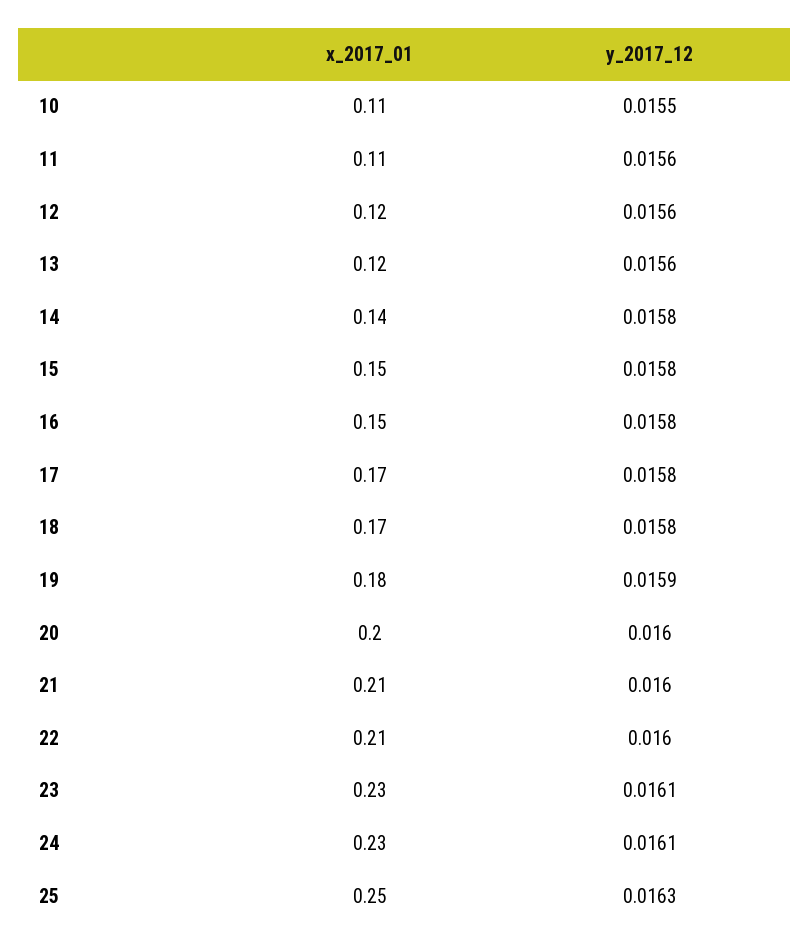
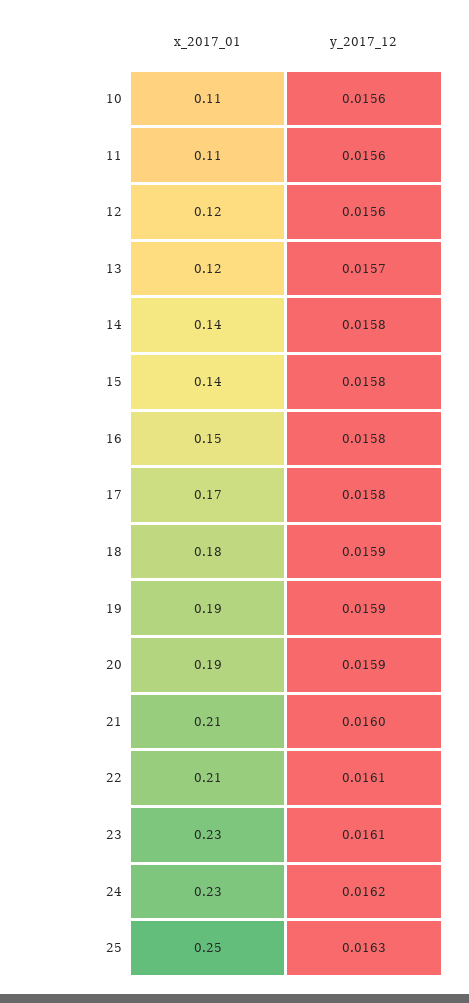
y_2017_12, 10: 0.0155 -> 0.0156
y_2017_12, 13: 0.0156 -> 0.0157
x_2017_01, 15: 0.15 -> 0.14
x_2017_01, 18: 0.17 -> 0.18
y_2017_12, 18: 0.0158 -> 0.0159
x_2017_01, 19: 0.18 -> 0.19
x_2017_01, 20: 0.2 -> 0.19
y_2017_12, 20: 0.016 -> 0.0159
y_2017_12, 22: 0.016 -> 0.0161
y_2017_12, 24: 0.0161 -> 0.0162

